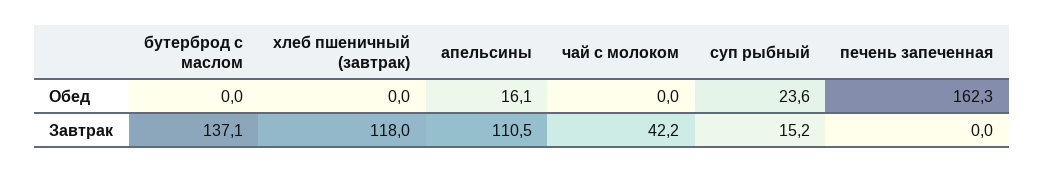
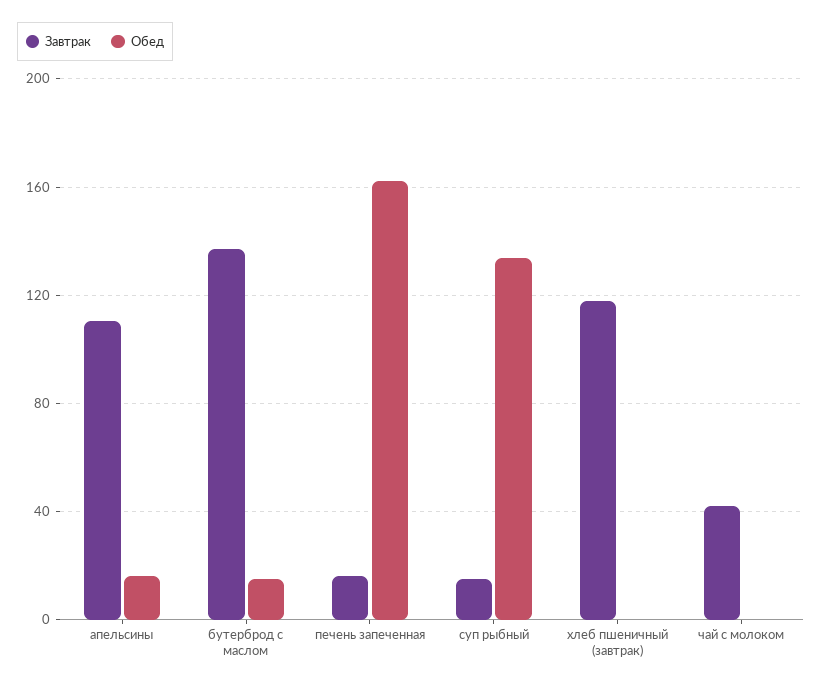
Обед, бутерброд с маслом: 0 -> 15
Обед, суп рыбный: 23.6 -> 135
Завтрак, печень запеченная: 0 -> 15

